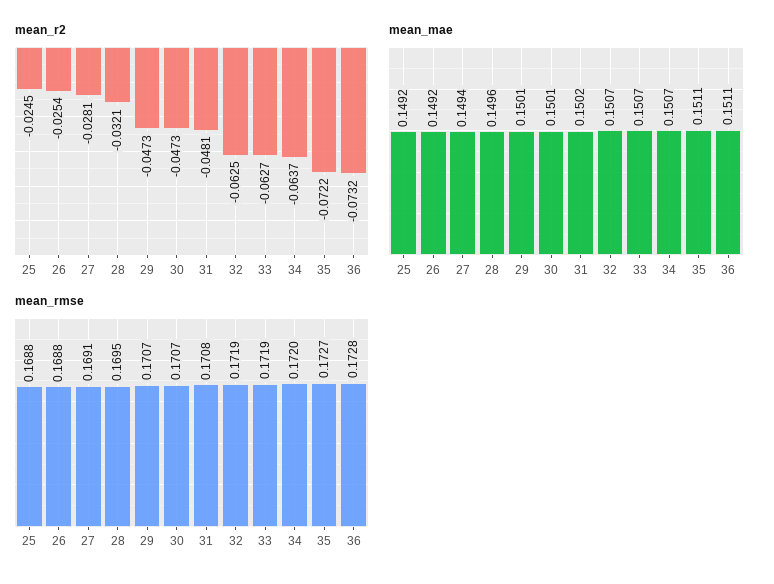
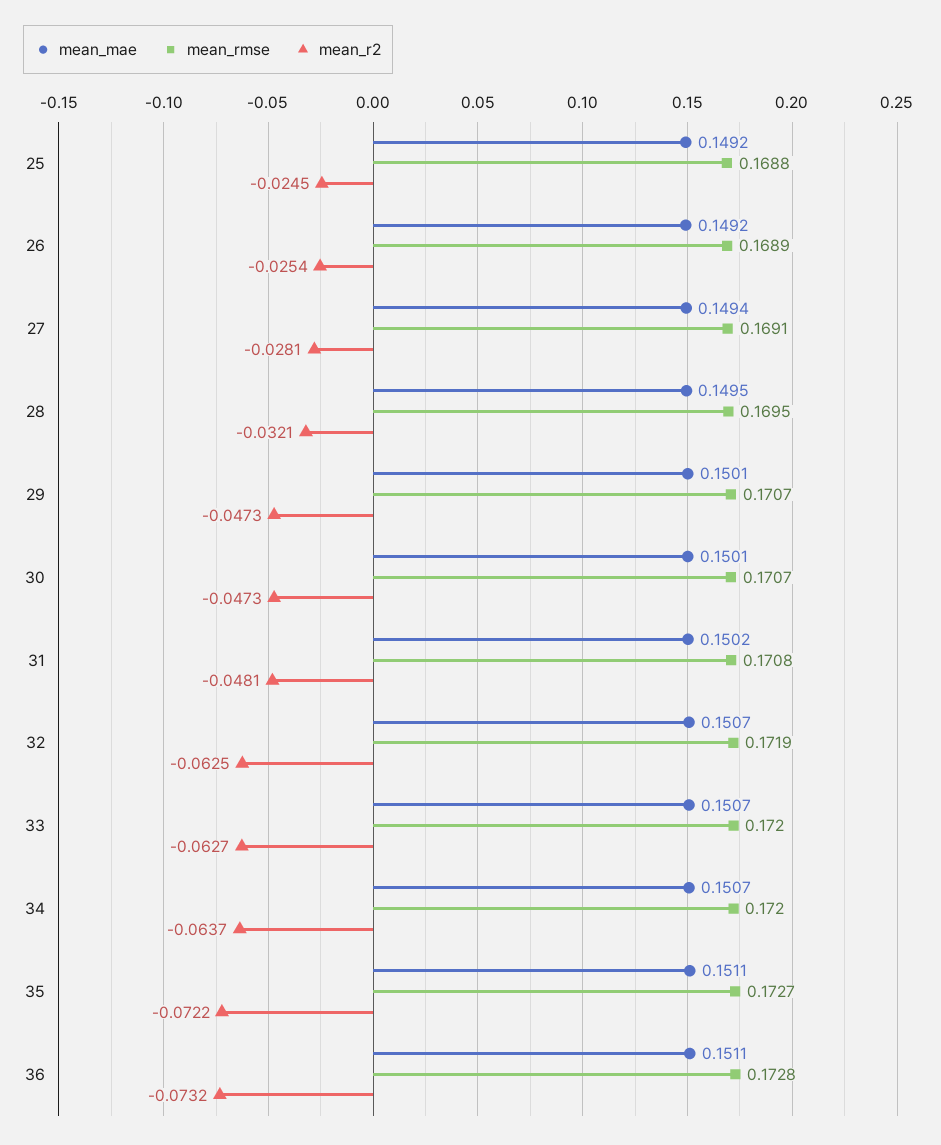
mean_mae, 28: 0.1496 -> 0.1495
mean_rmse, 26: 0.1688 -> 0.1689
mean_rmse, 33: 0.1719 -> 0.172

